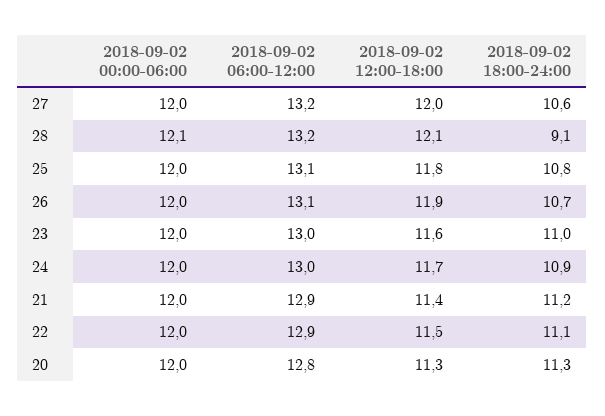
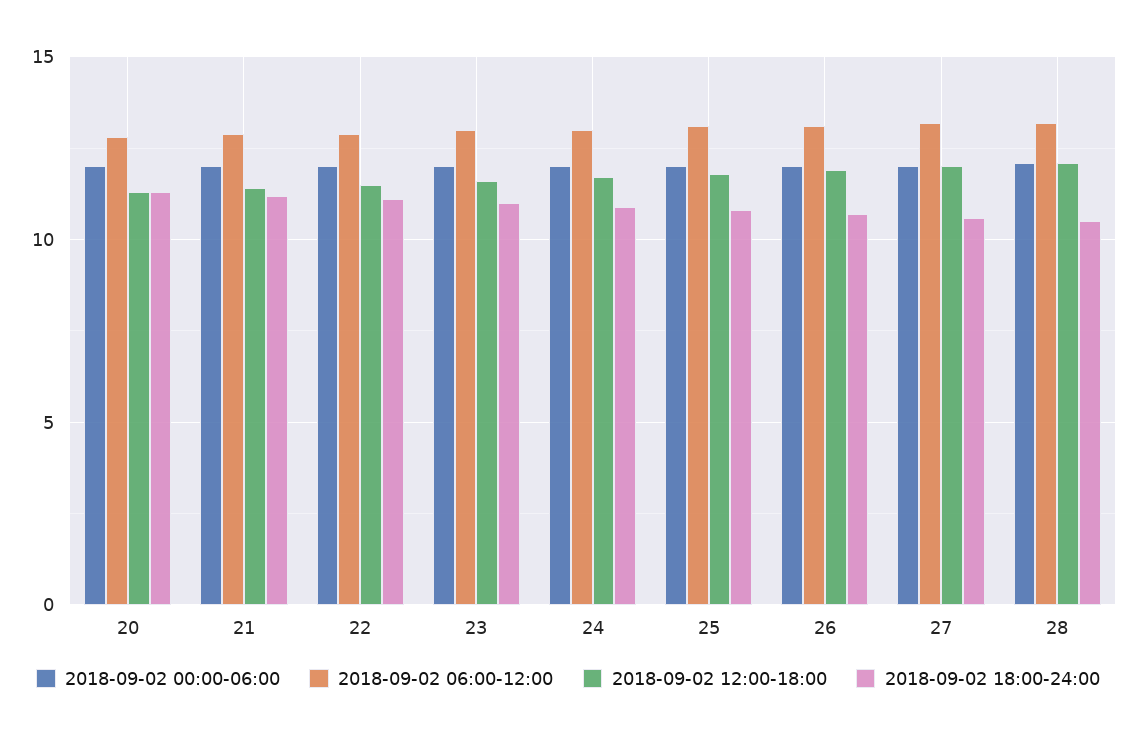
2018-09-02 18:00-24:00, 28: 9.1 -> 10.5

